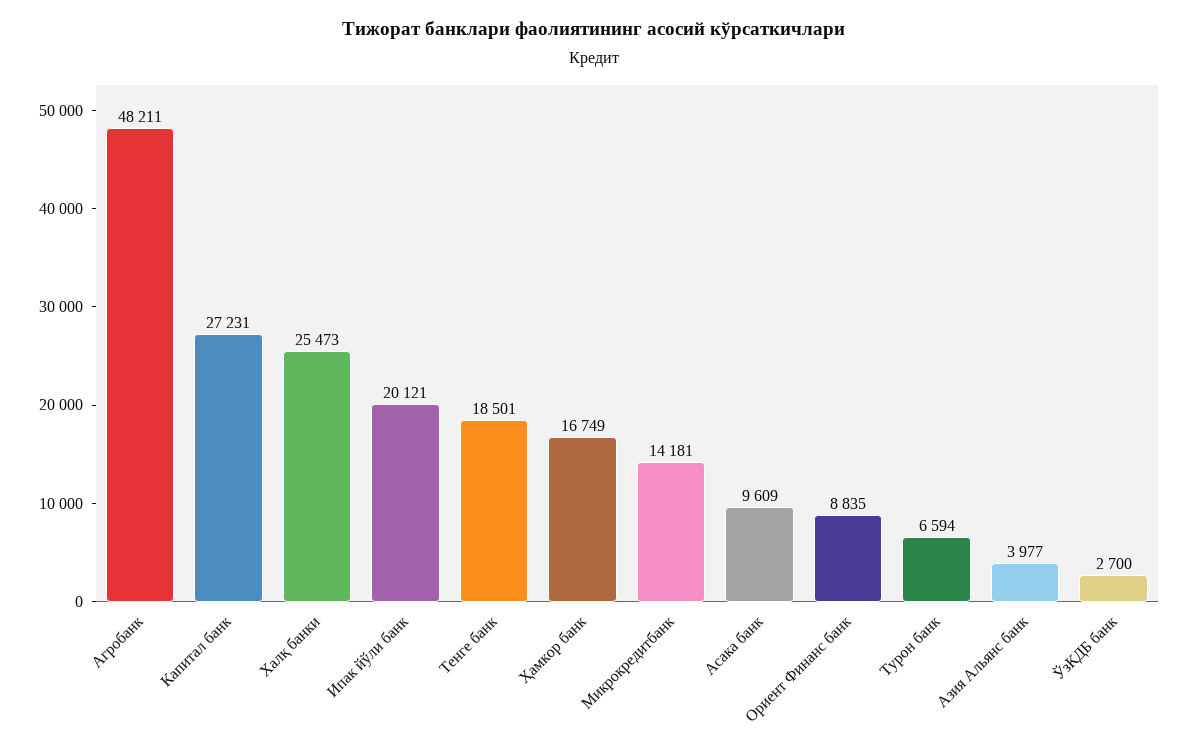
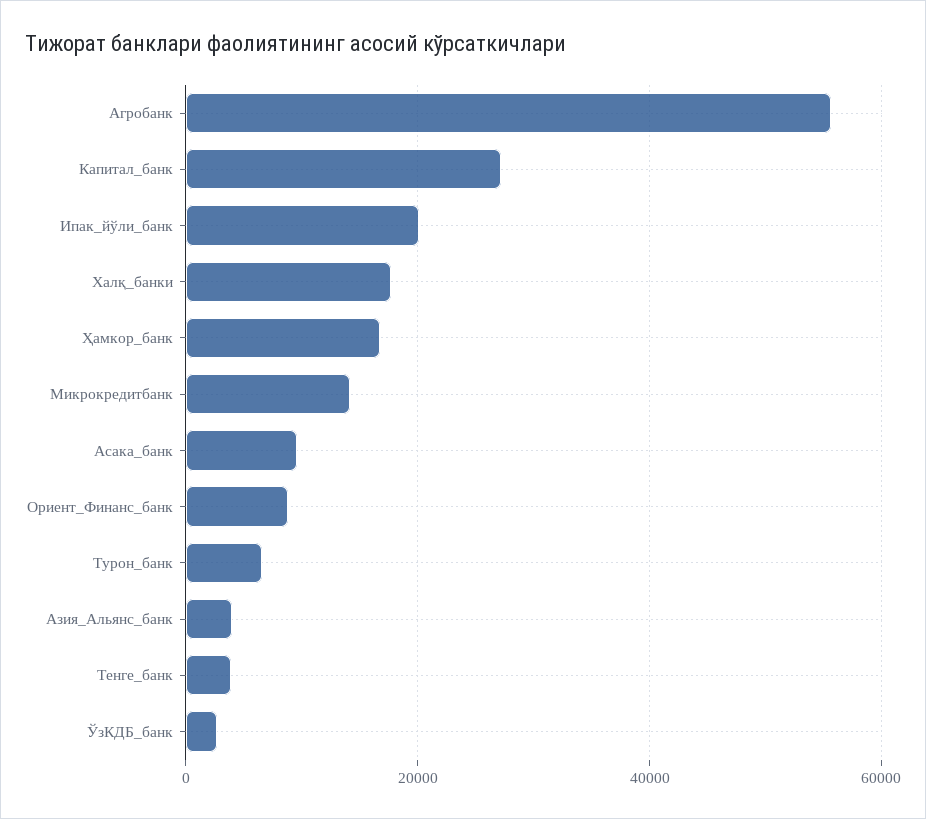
Агробанк: 48211 -> 56000
Халқ банки: 25473 -> 18000
Тенге банк: 18501 -> 4000

